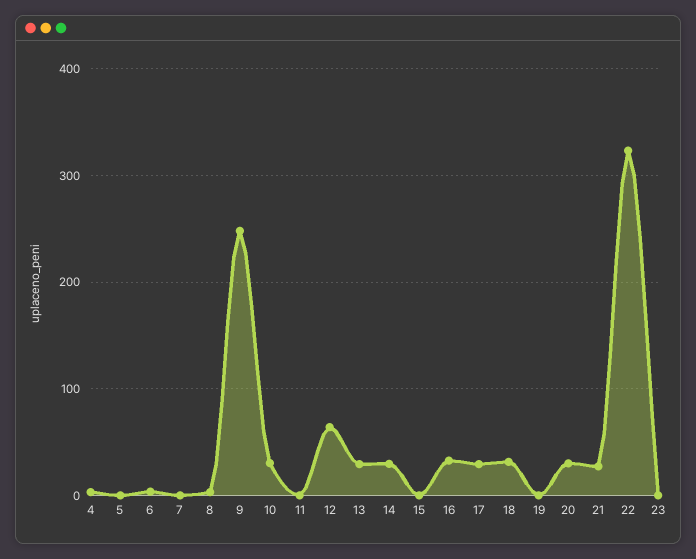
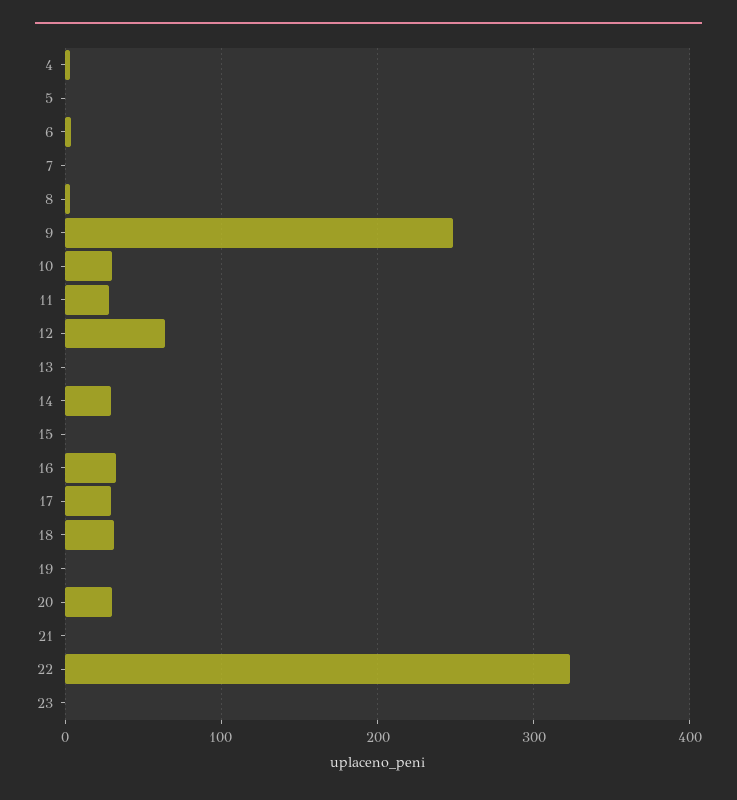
11: 0 -> 30
13: 30 -> 0
21: 30 -> 0

